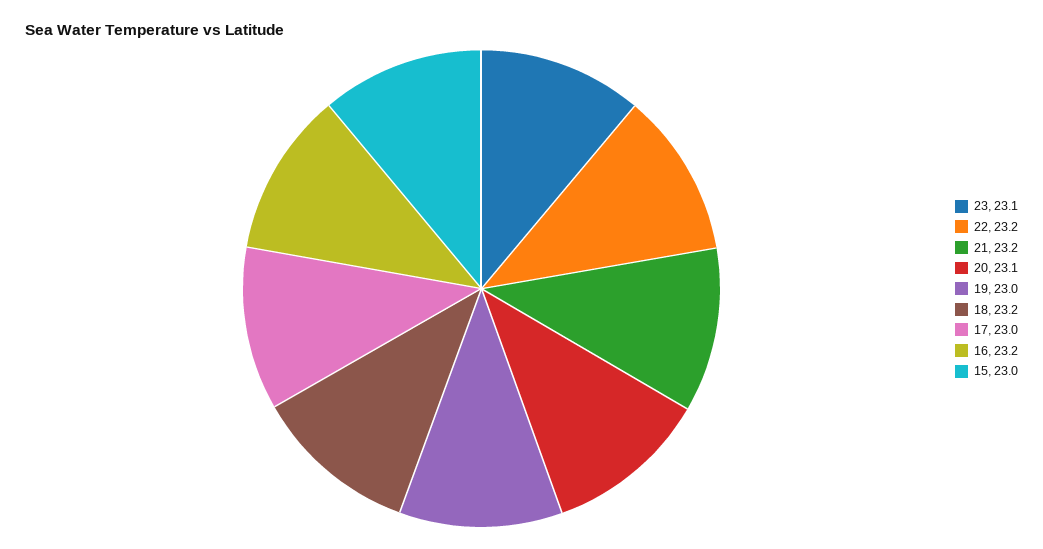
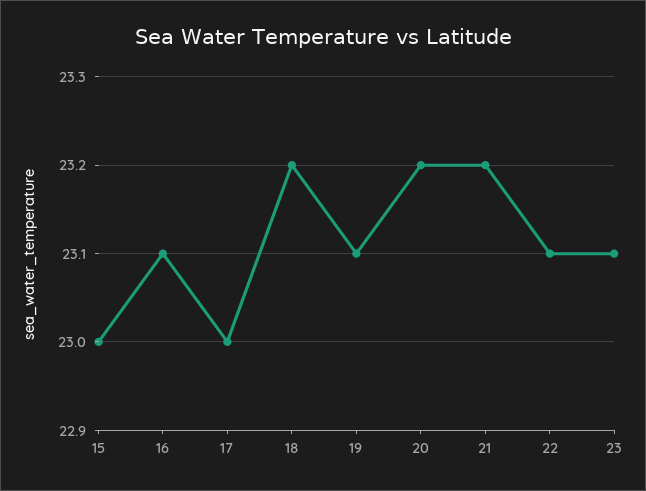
22: 23.2 -> 23.1
20: 23.1 -> 23.2
19: 23 -> 23.1
16: 23.2 -> 23.1

